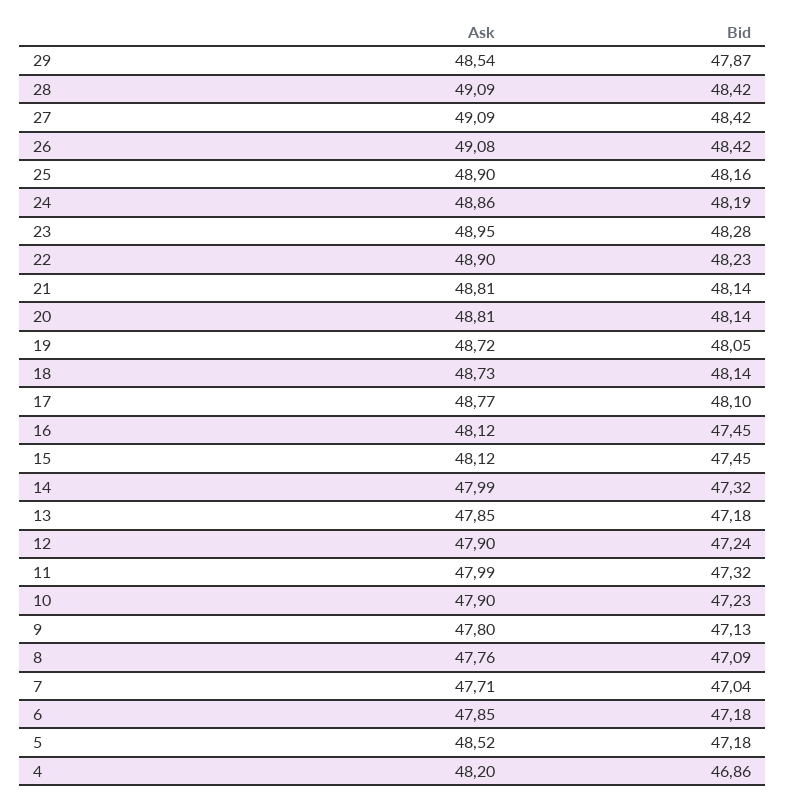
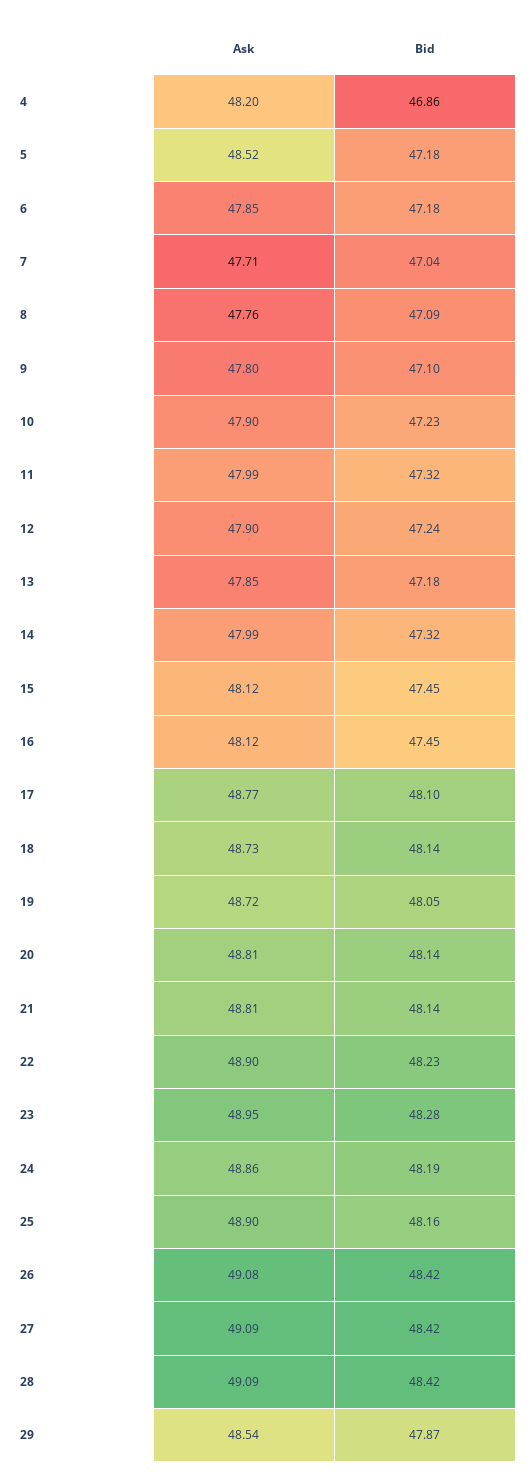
Bid, 9: 47.13 -> 47.1

